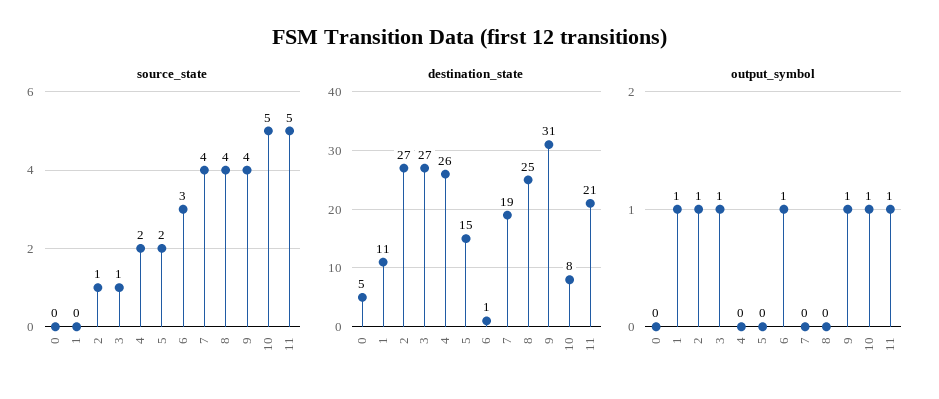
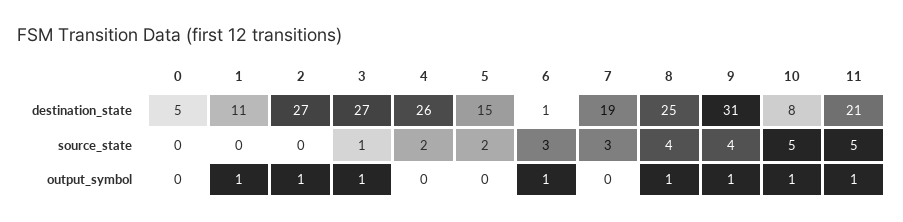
source_state, 2: 1 -> 0
source_state, 7: 4 -> 3
output_symbol, 8: 0 -> 1

